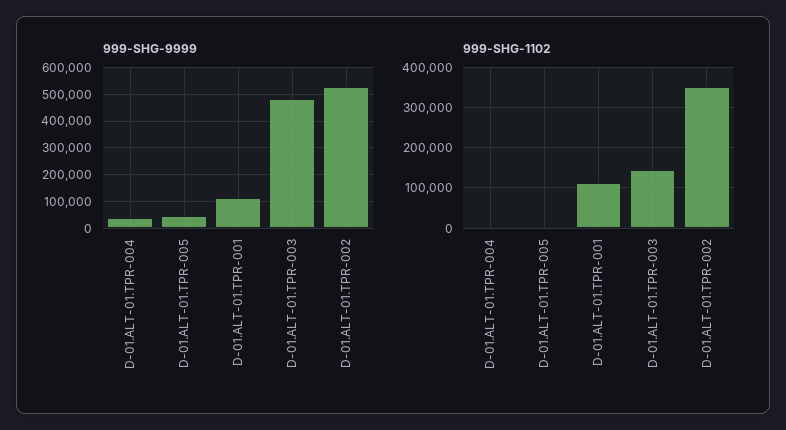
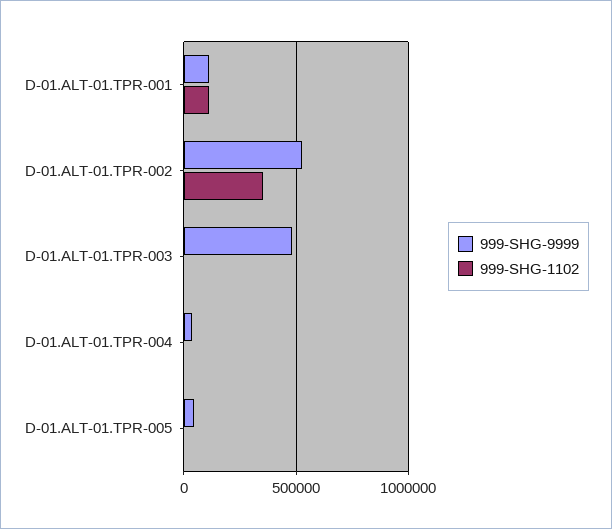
999-SHG-1102, D-01.ALT-01.TPR-003: 140000 -> 0

